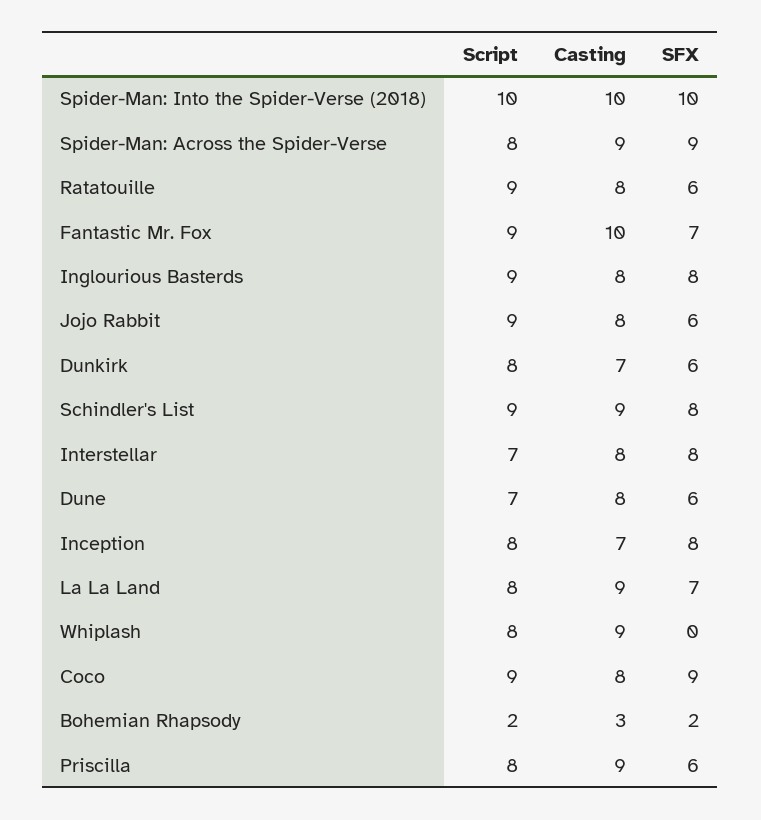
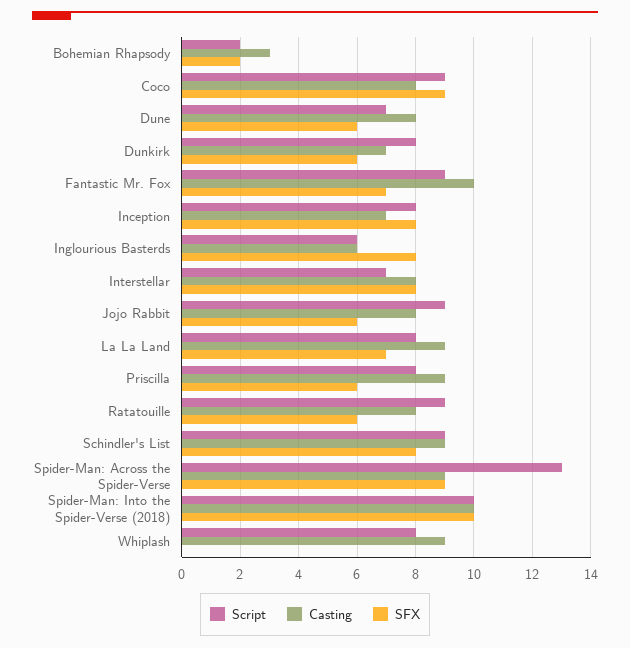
Script, Spider-Man: Across the Spider-Verse: 8 -> 13
Script, Inglourious Basterds: 9 -> 6
Casting, Inglourious Basterds: 8 -> 6

